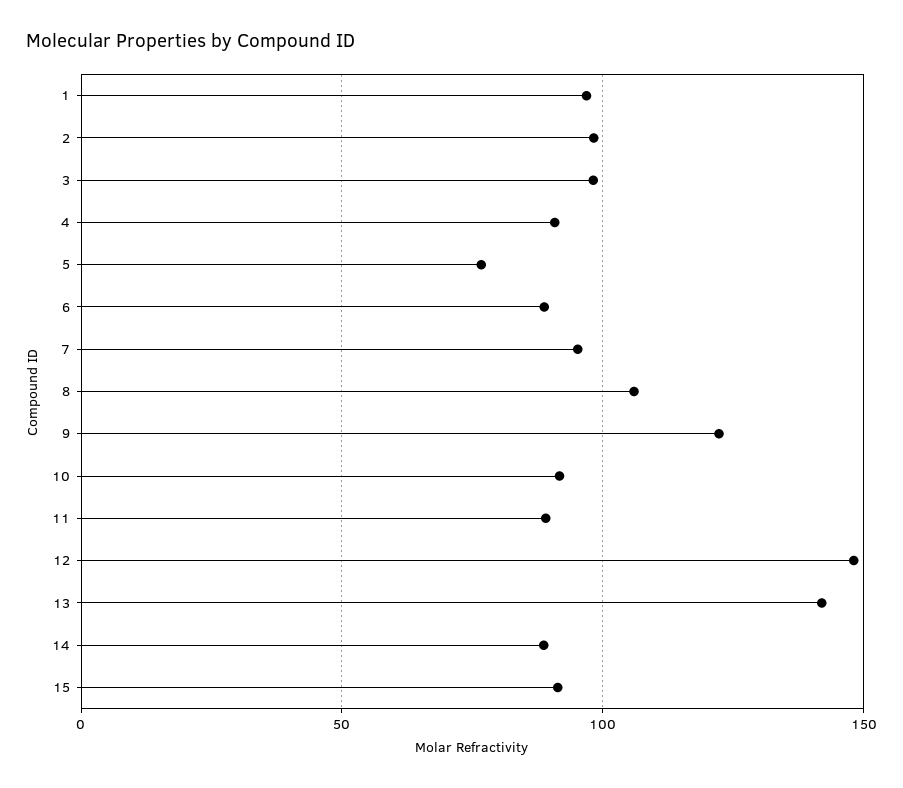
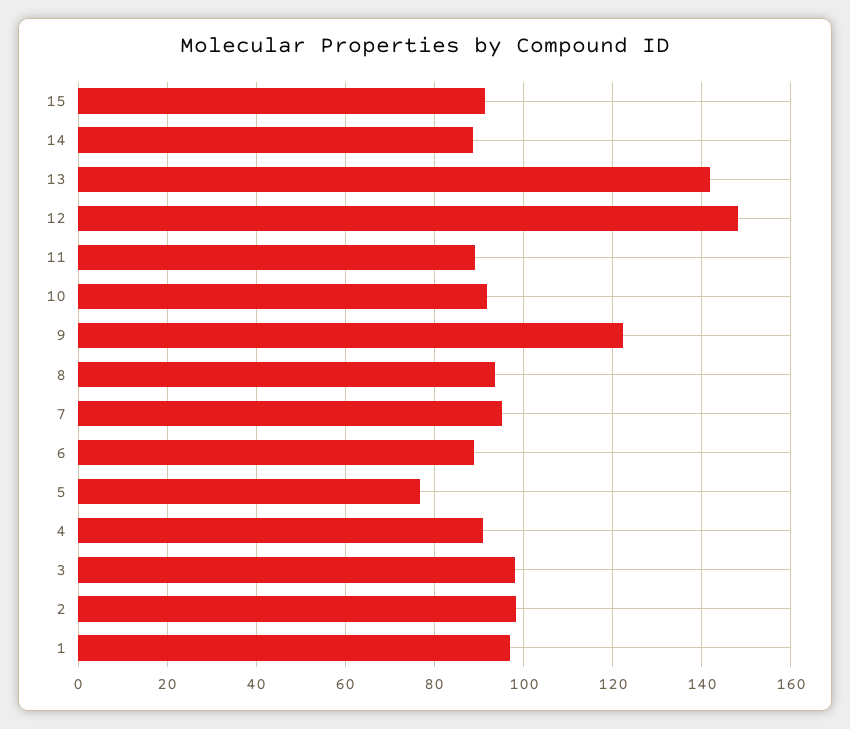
8: 105 -> 94

